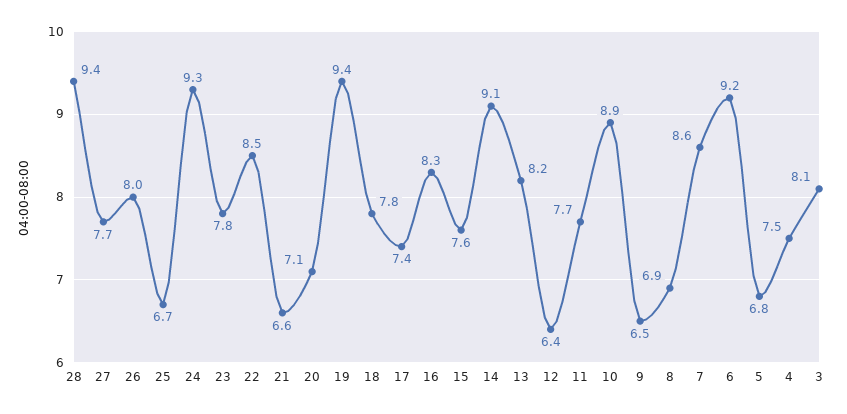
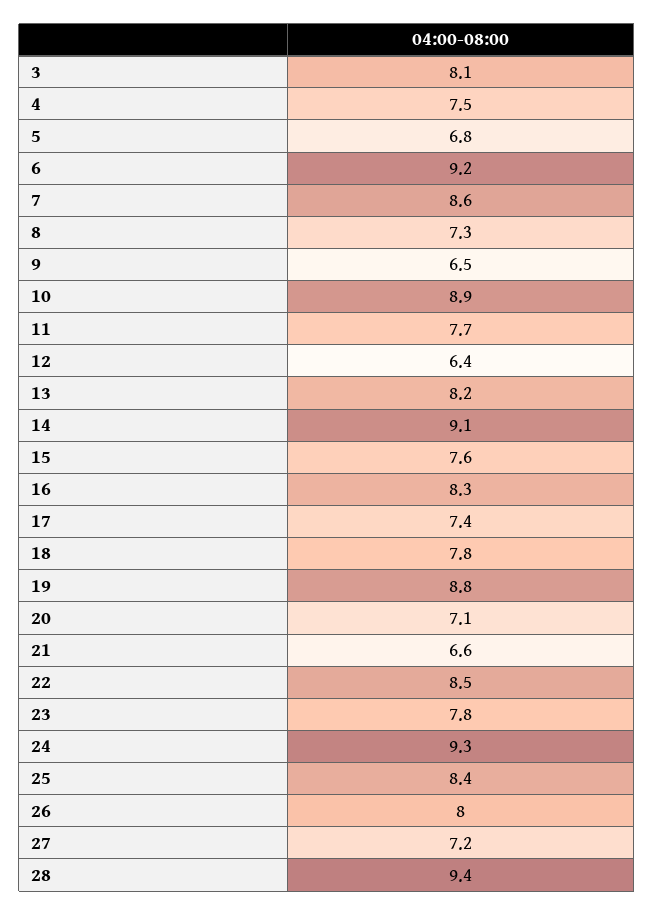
27: 7.7 -> 7.2
25: 6.7 -> 8.4
19: 9.4 -> 8.8
8: 6.9 -> 7.3

